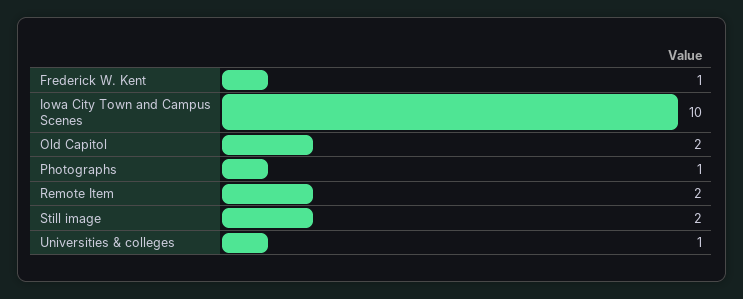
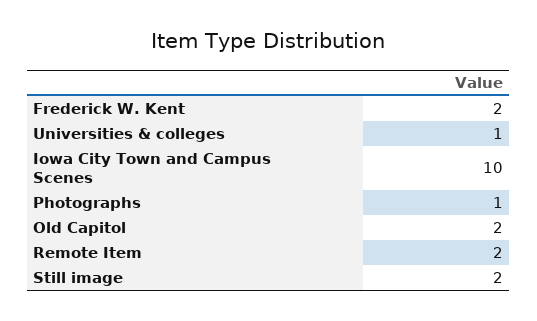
Frederick W. Kent: 1 -> 2

